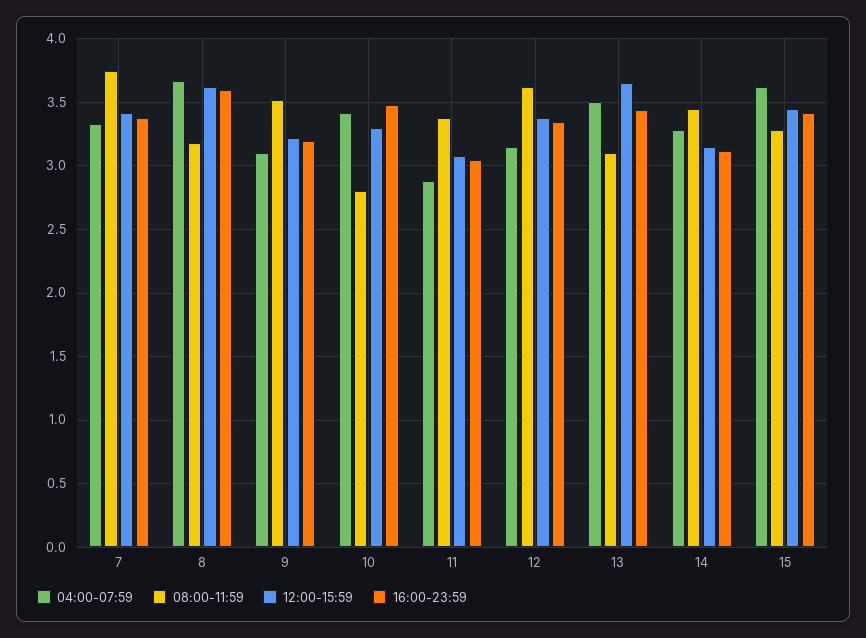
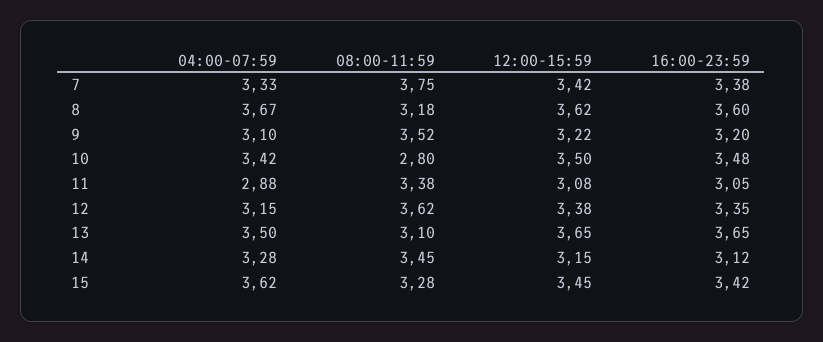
12:00-15:59, 10: 3.3 -> 3.5
16:00-23:59, 13: 3.45 -> 3.65

